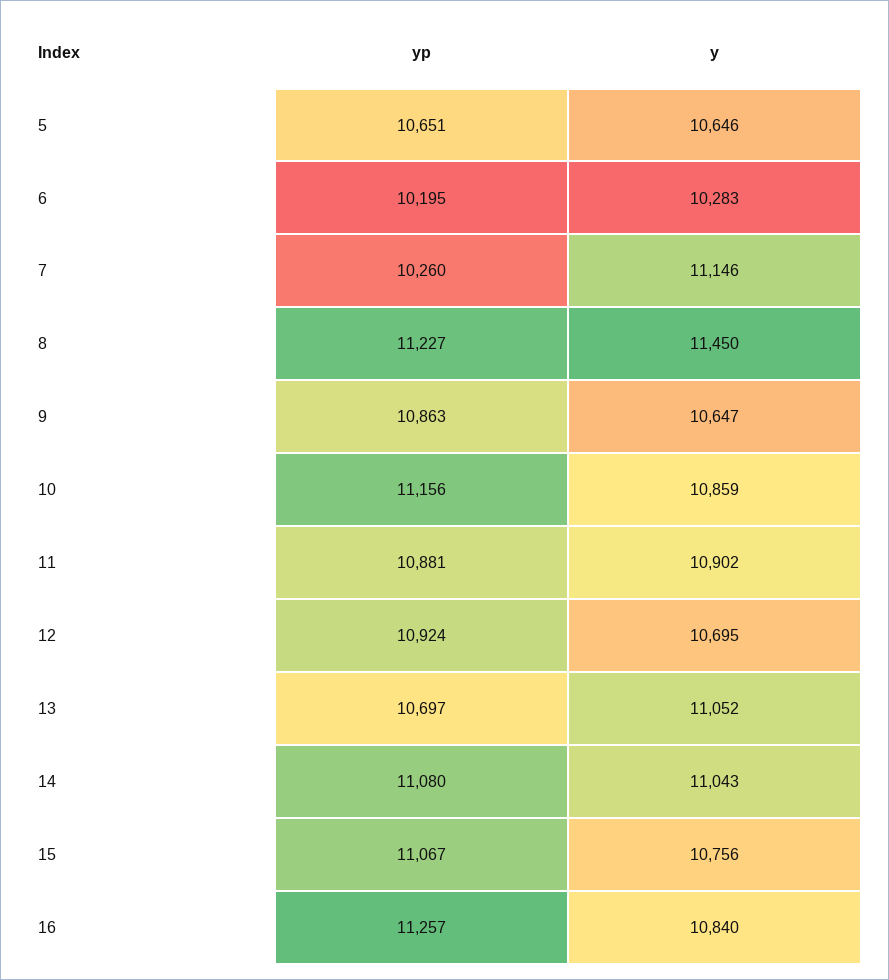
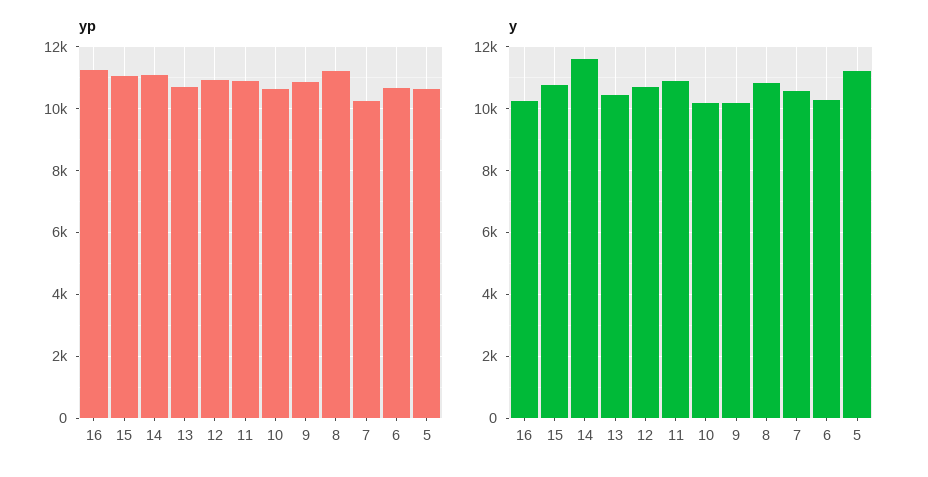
y, 5: 10646 -> 11200
yp, 6: 10195 -> 10600
y, 7: 11146 -> 10600
y, 8: 11450 -> 10800
y, 9: 10647 -> 10200
yp, 10: 11156 -> 10600
y, 10: 10859 -> 10200
y, 13: 11052 -> 10400
y, 14: 11043 -> 11600
y, 16: 10840 -> 10200

